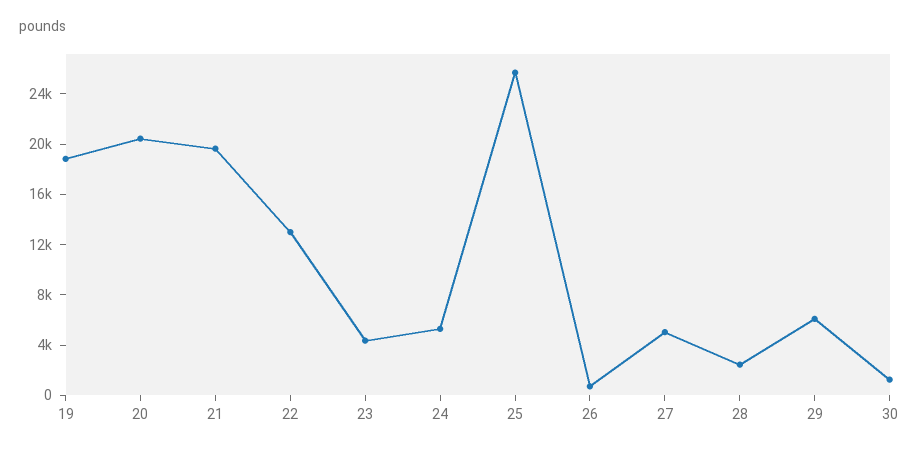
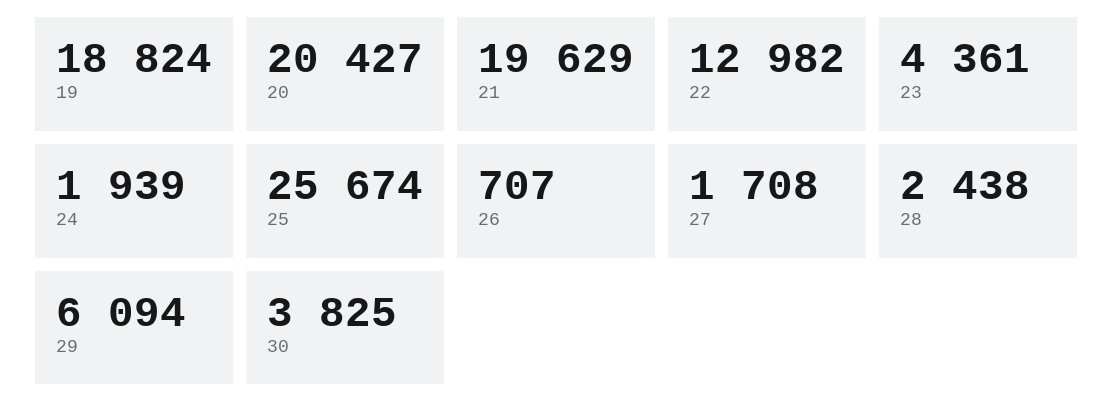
24: 5000 -> 1939
27: 5000 -> 1708
30: 1000 -> 3825

